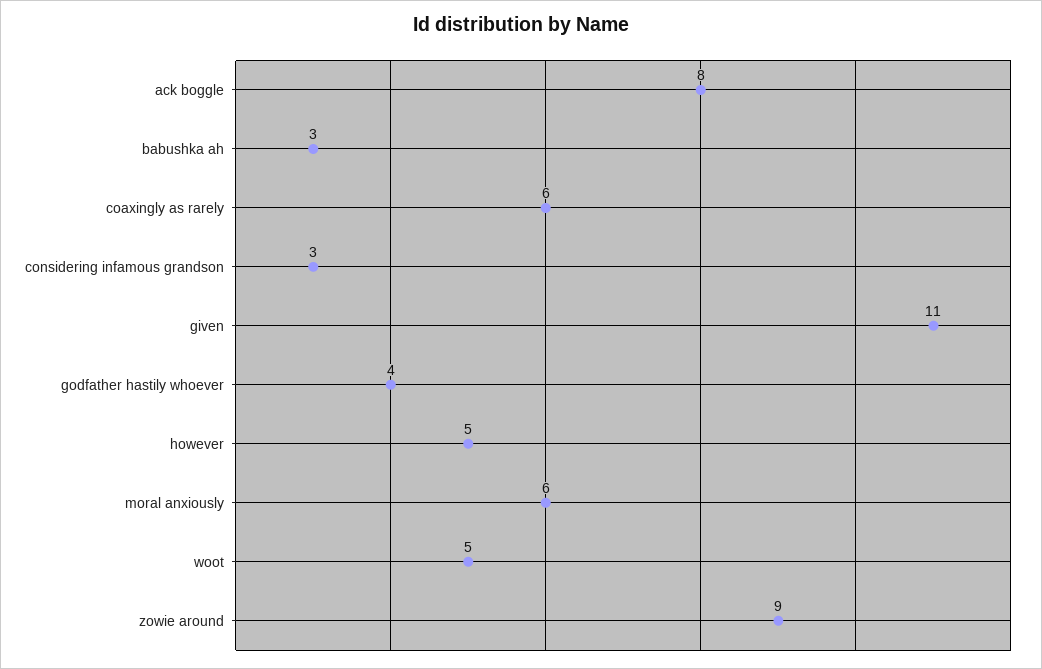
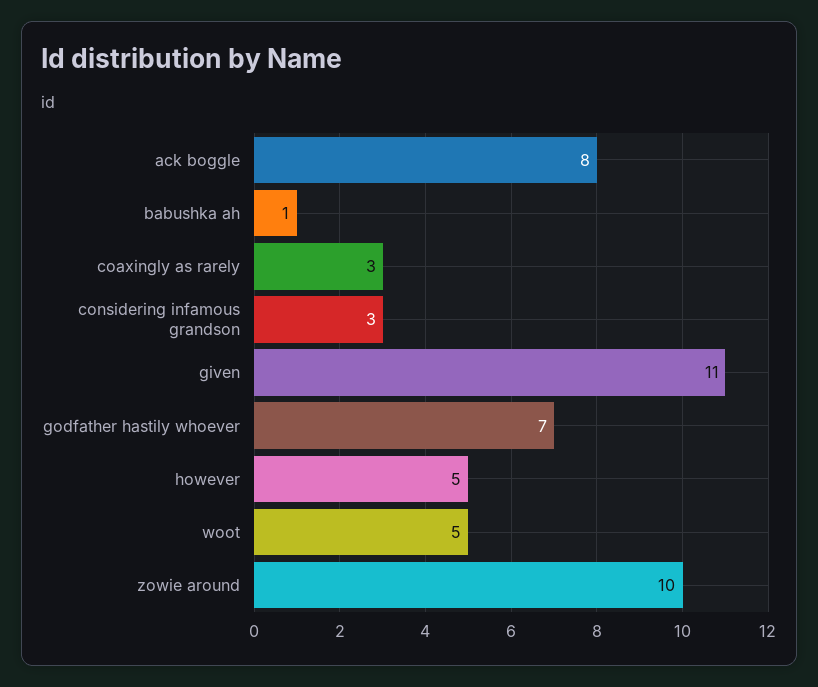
babushka ah: 3 -> 1
coaxingly as rarely: 6 -> 3
godfather hastily whoever: 4 -> 7
moral anxiously: 6 -> none
zowie around: 9 -> 10

